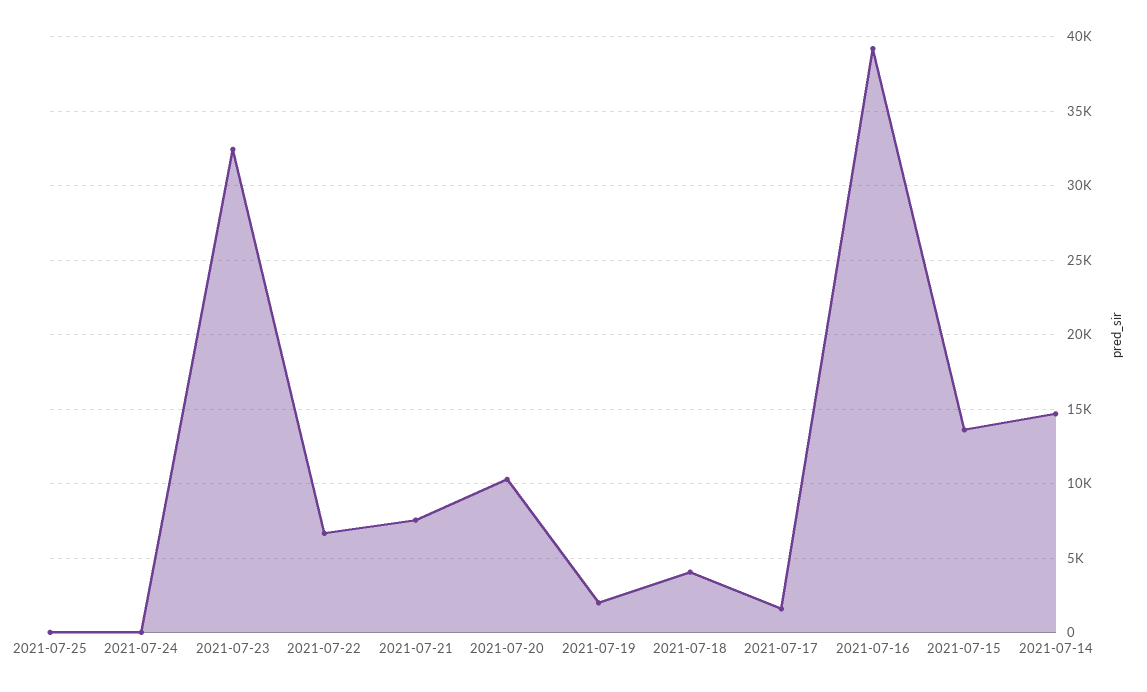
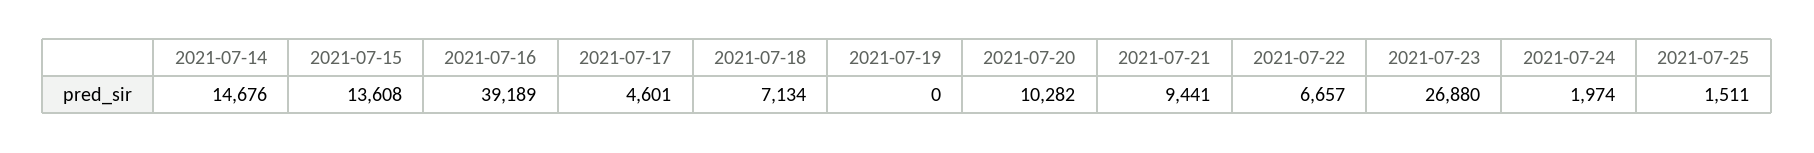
2021-07-25: 0 -> 1511
2021-07-24: 0 -> 1974
2021-07-23: 32500 -> 26880
2021-07-21: 7500 -> 9441
2021-07-19: 2000 -> 0
2021-07-18: 4000 -> 7134
2021-07-17: 1500 -> 4601

